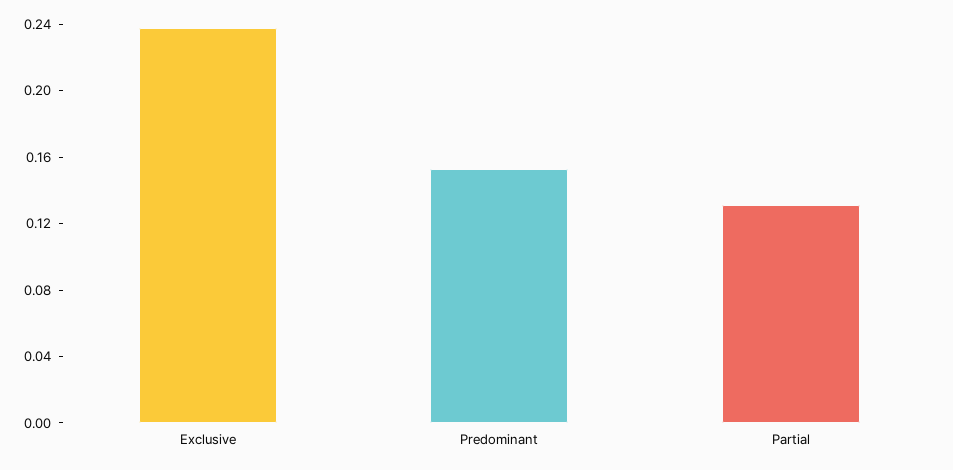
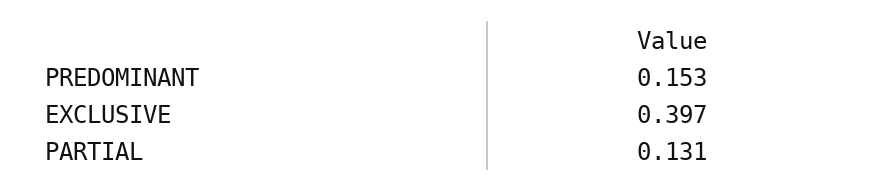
Exclusive: 0.24 -> 0.397

